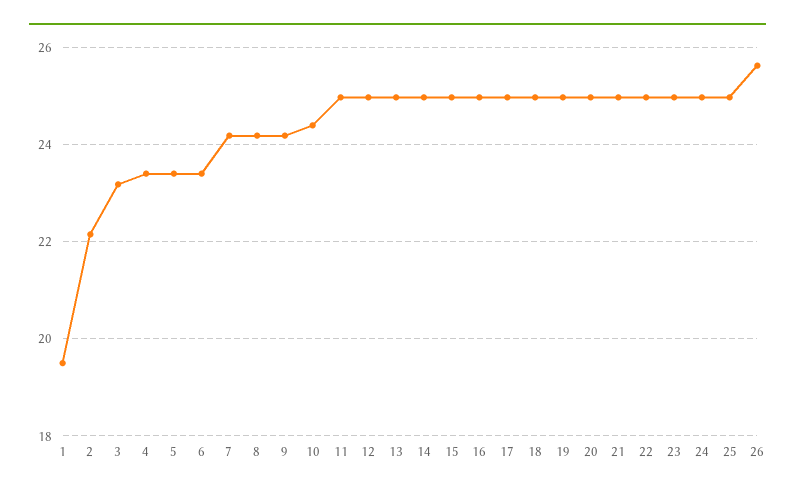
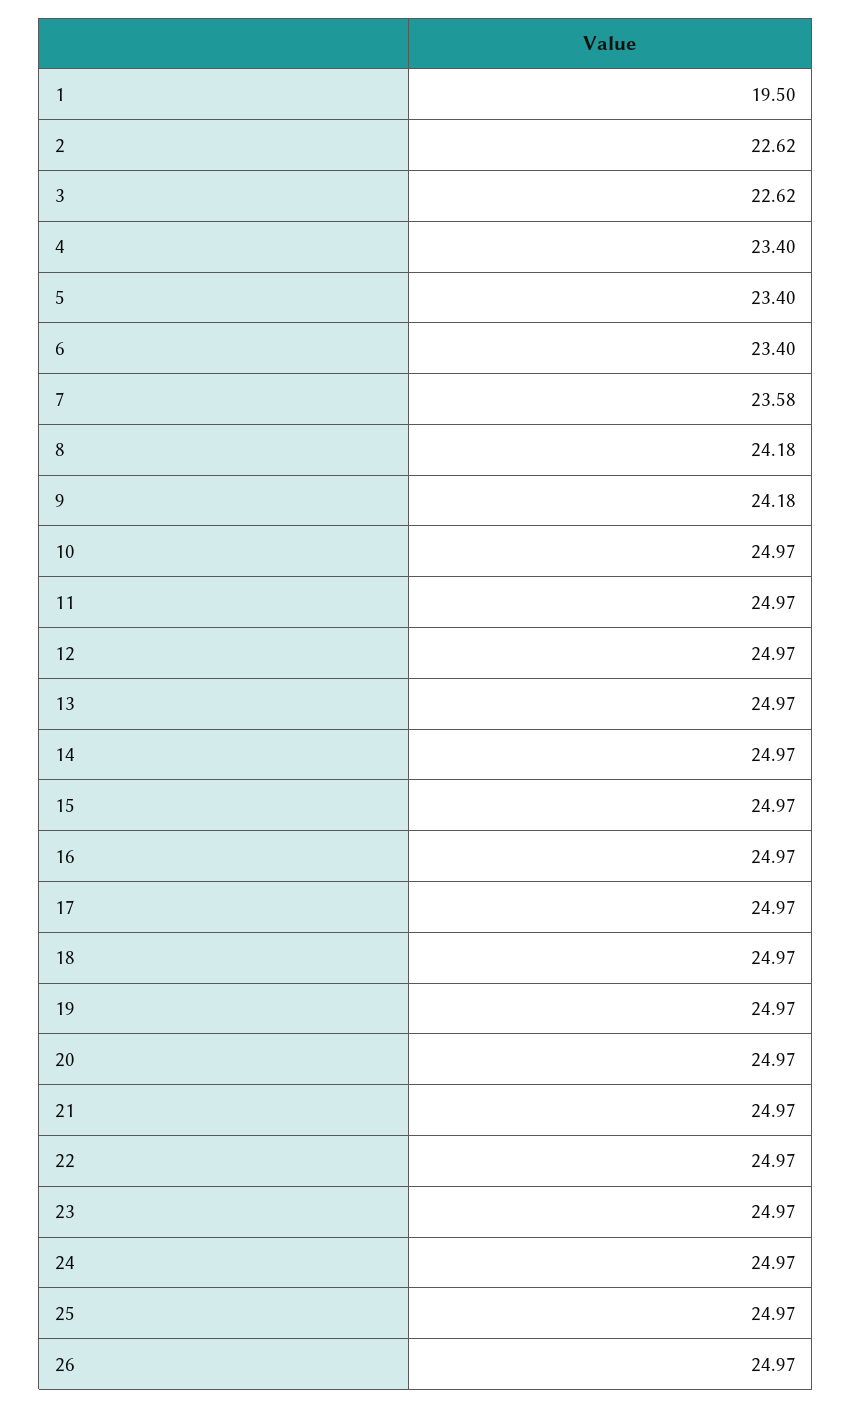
2: 22.2 -> 22.62
3: 23.2 -> 22.62
7: 24.2 -> 23.58
10: 24.4 -> 24.97
26: 25.6 -> 24.97

